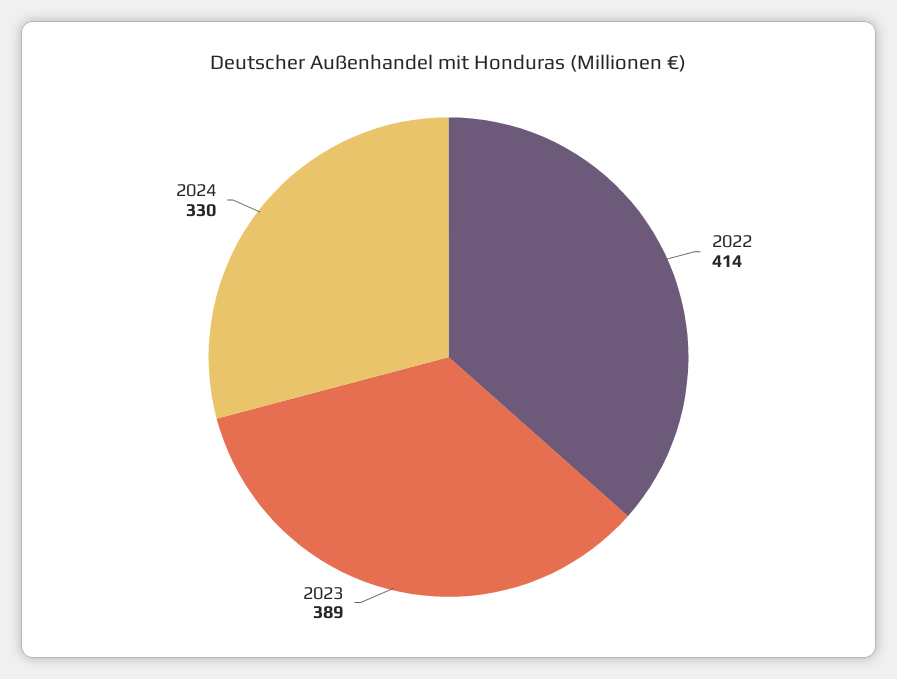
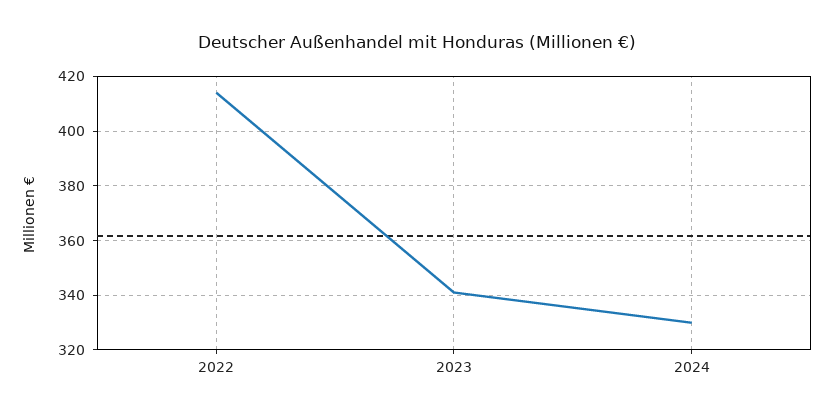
2023: 389 -> 340

